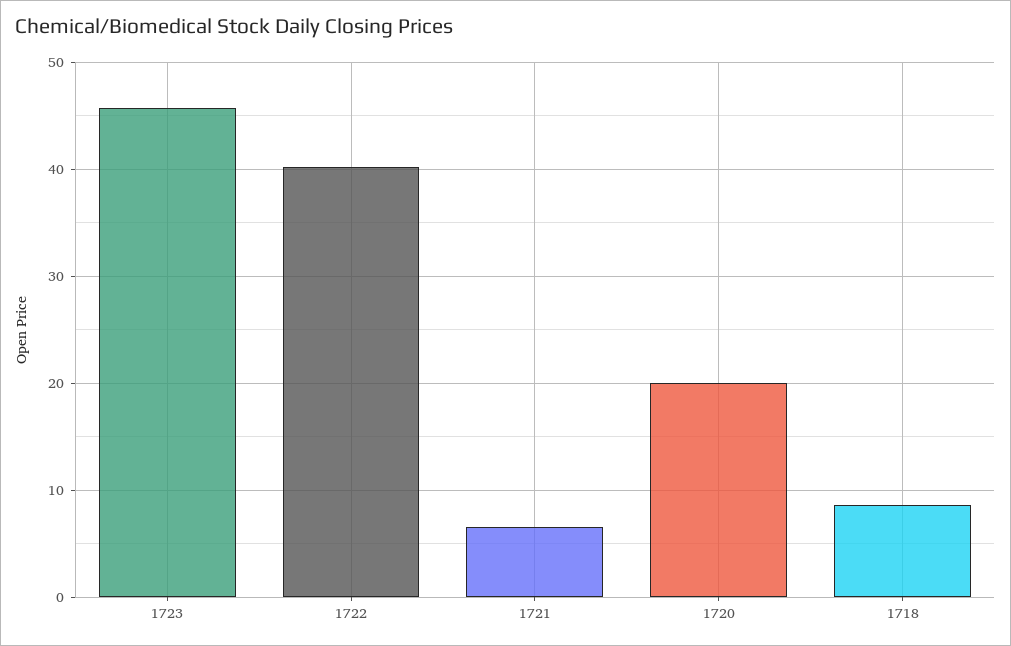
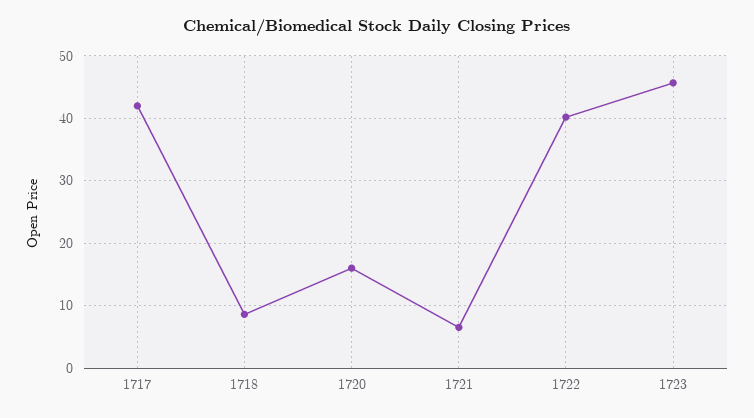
1720: 20 -> 16
1717: none -> 42

